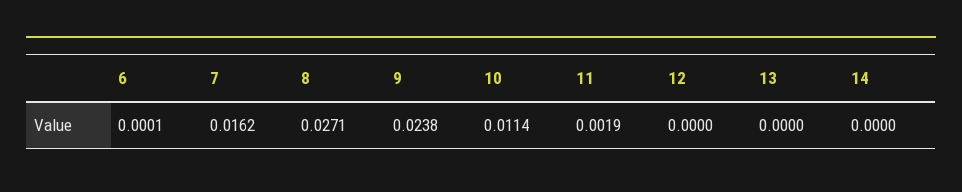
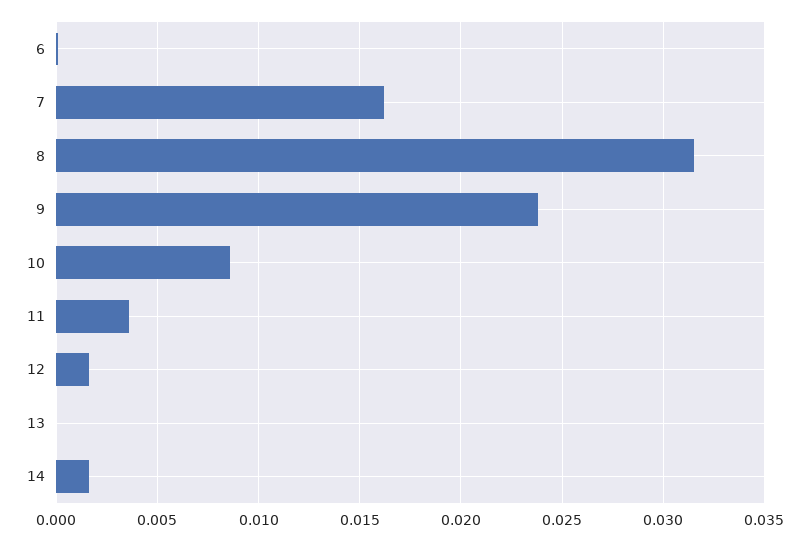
8: 0.0271 -> 0.0315
10: 0.0114 -> 0.0085
11: 0.0019 -> 0.0035
12: 0 -> 0.0015
14: 0 -> 0.0015

